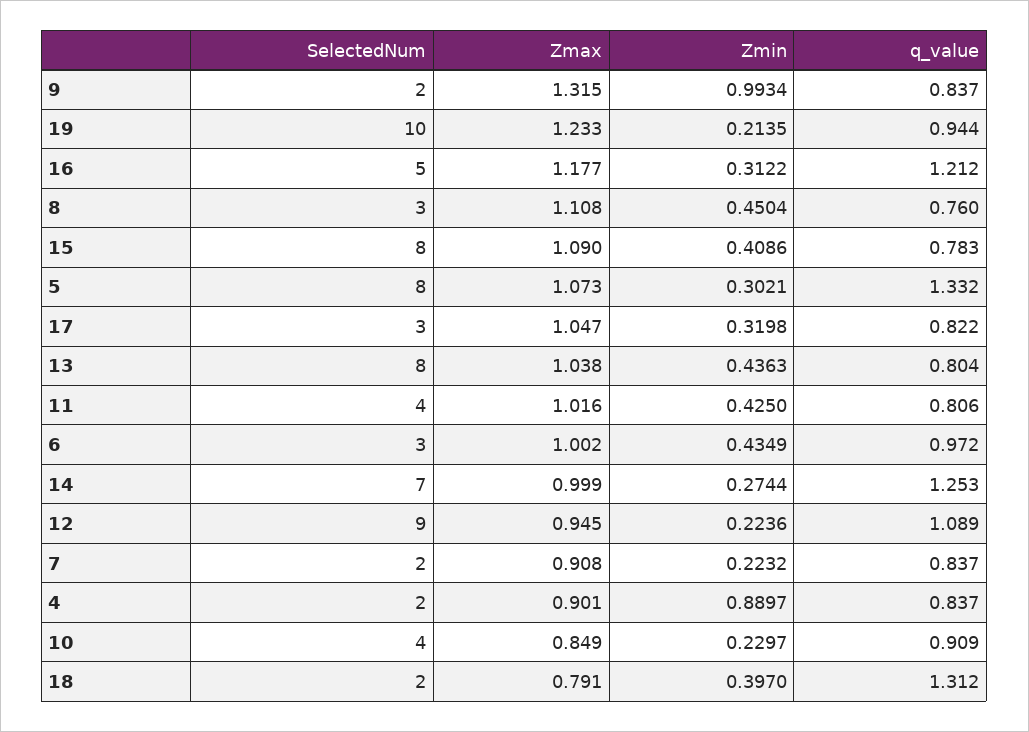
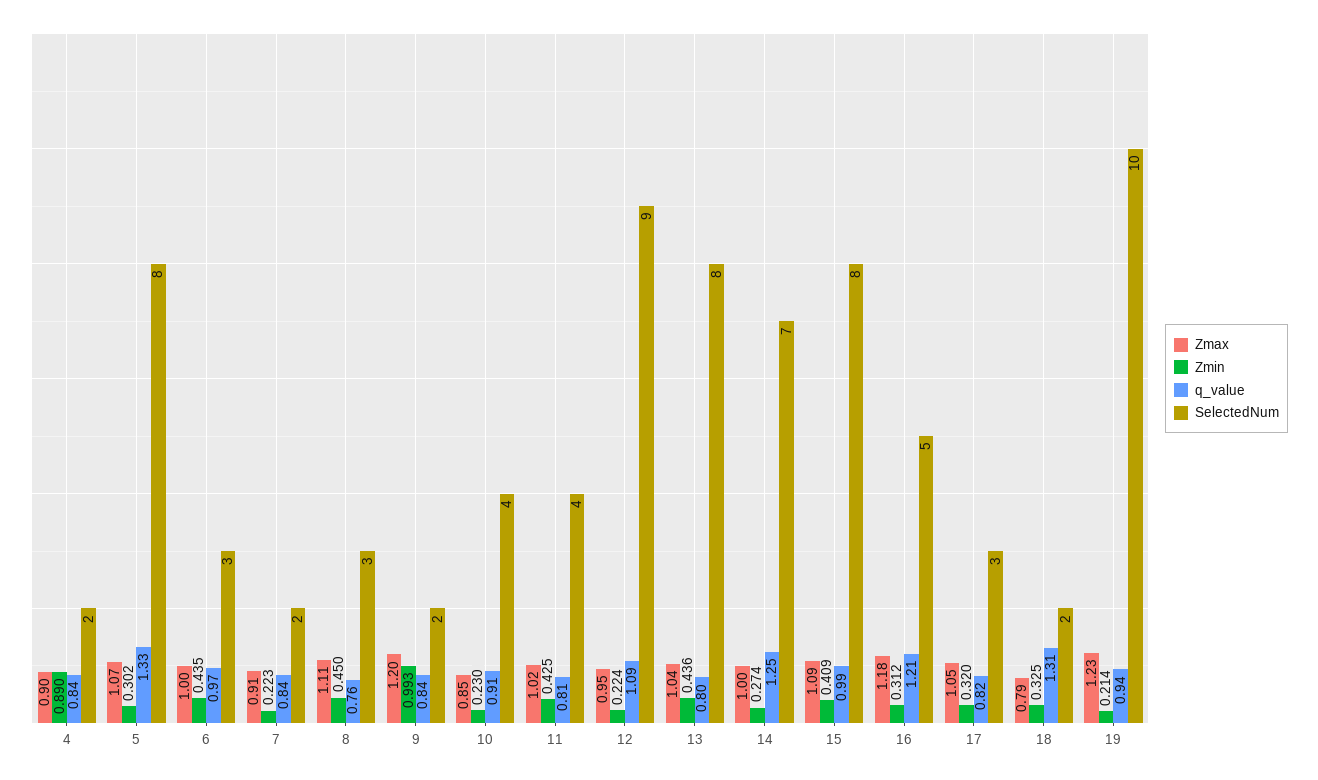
Zmax, 9: 1.315 -> 1.2
q_value, 15: 0.783 -> 0.99
Zmin, 18: 0.397 -> 0.325

